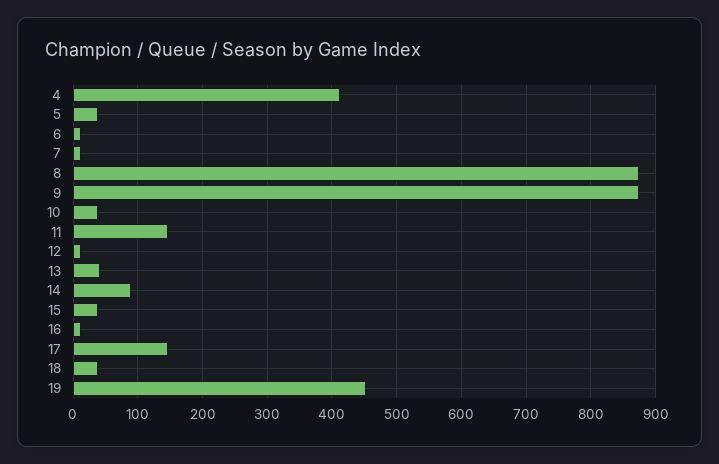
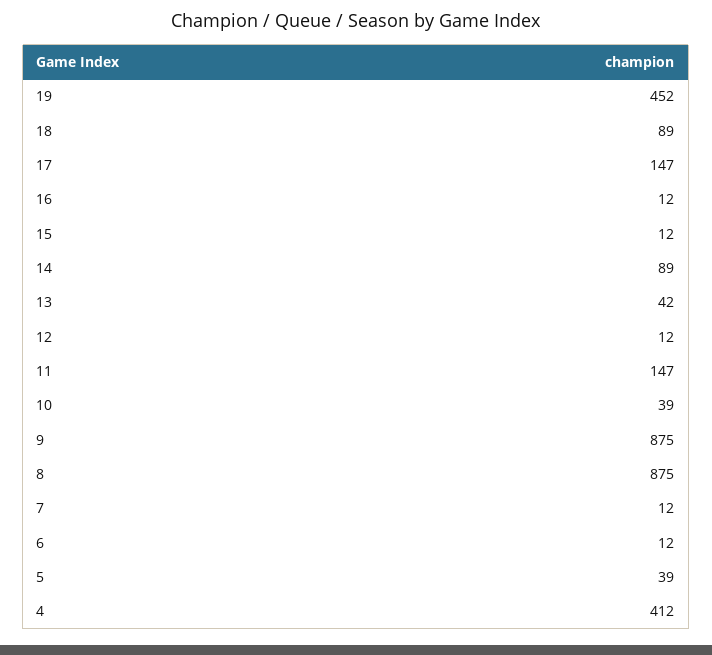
15: 40 -> 12
18: 40 -> 89

